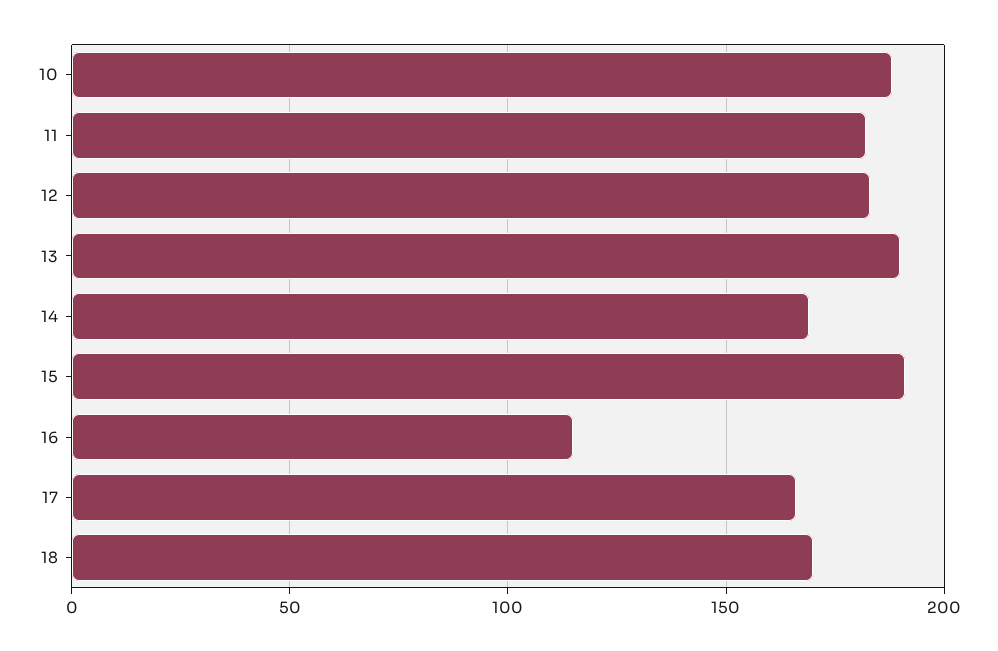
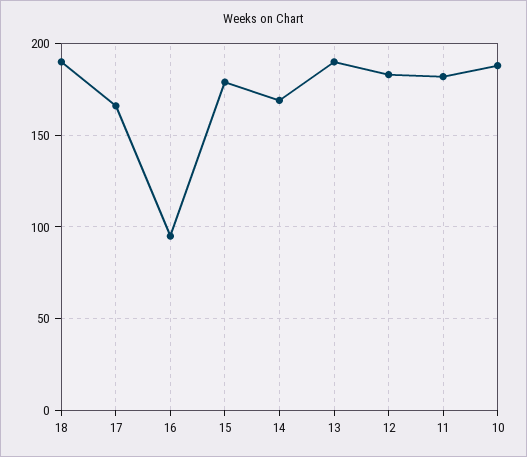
15: 190 -> 180
16: 115 -> 95
18: 170 -> 190

